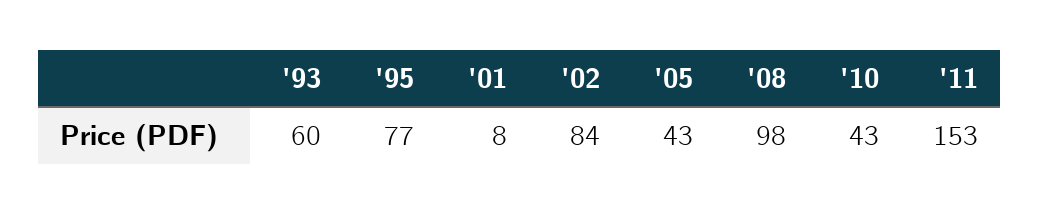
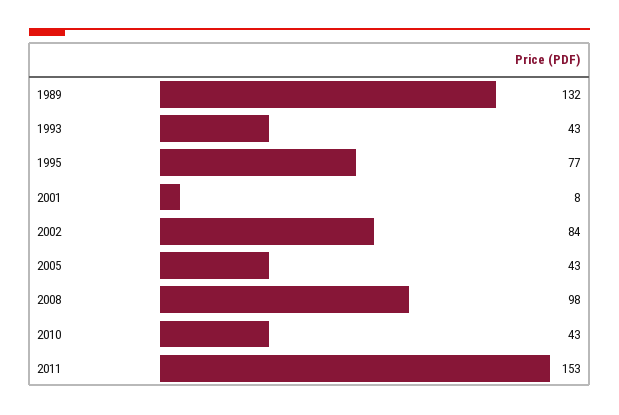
'93: 60 -> 43
1989: none -> 132

